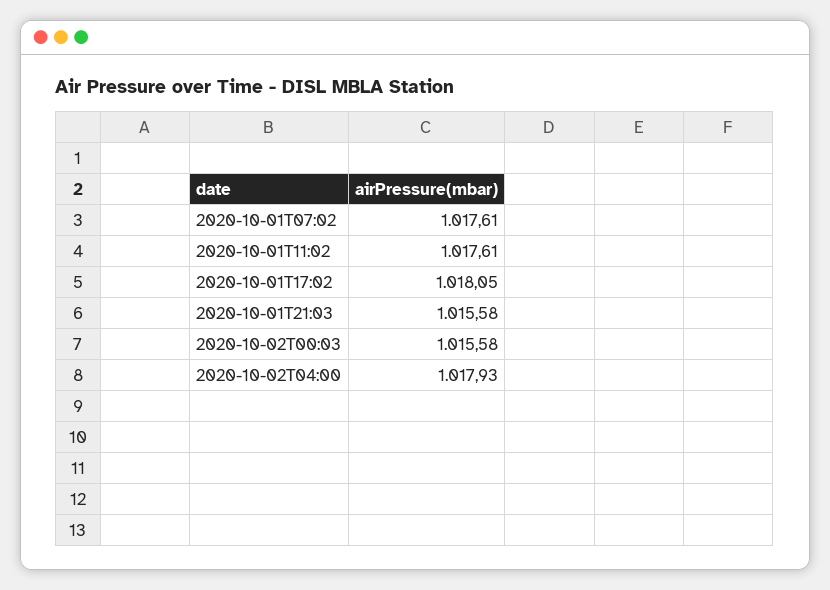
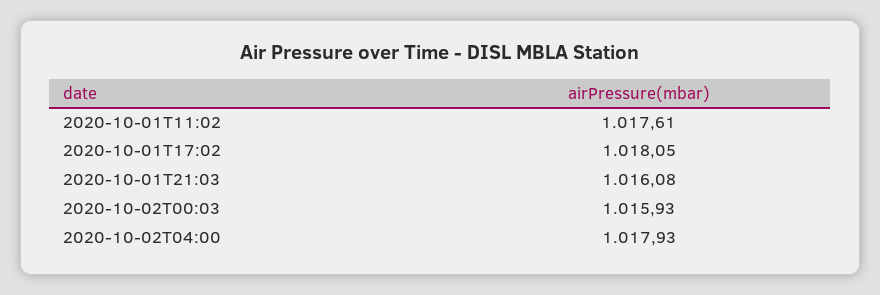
2020-10-01T07:02: 1017.61 -> none
2020-10-01T21:03: 1015.58 -> 1016.08
2020-10-02T00:03: 1015.58 -> 1015.93

